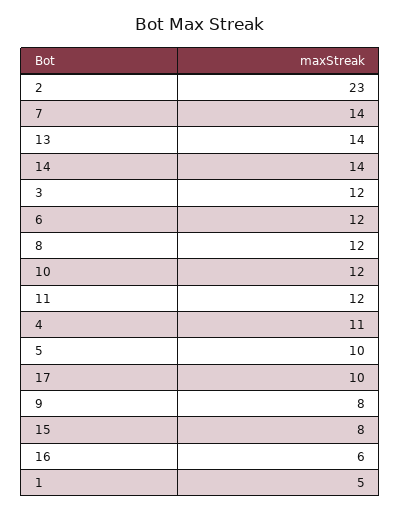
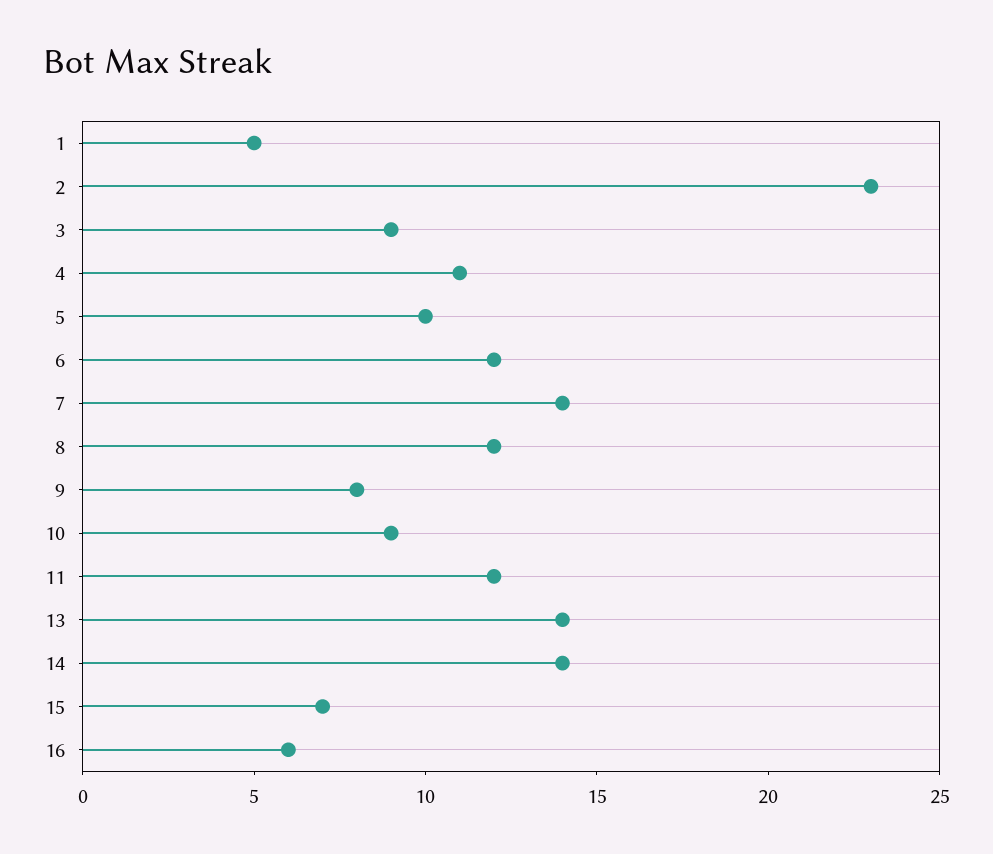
3: 12 -> 9
10: 12 -> 9
17: 10 -> none
15: 8 -> 7

